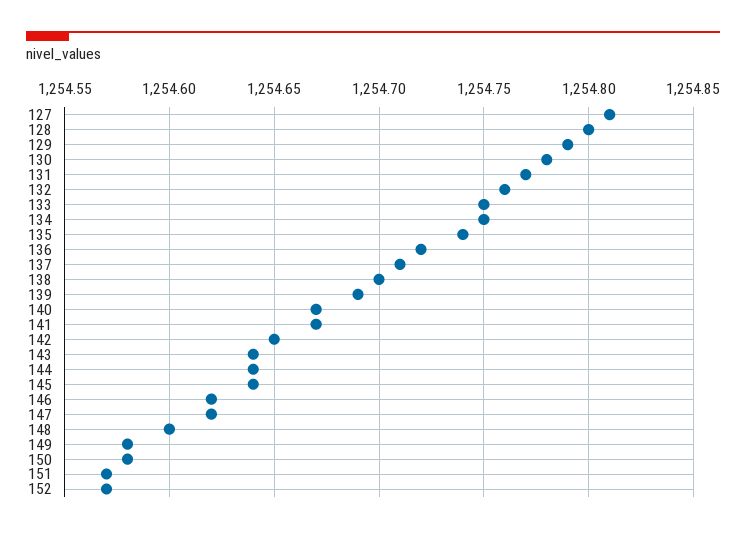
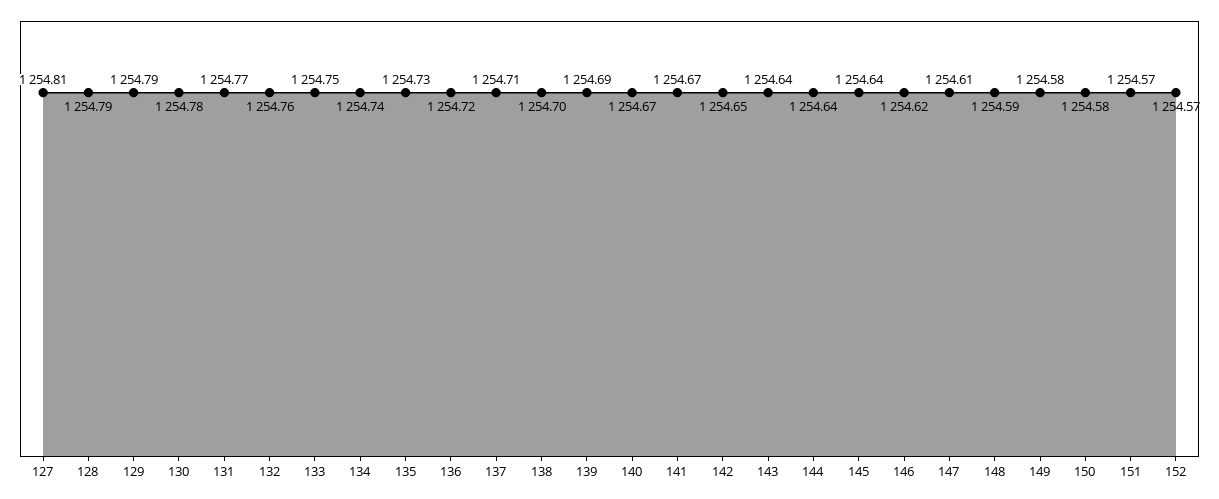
128: 1254.8 -> 1254.79
134: 1254.75 -> 1254.74
135: 1254.74 -> 1254.73
147: 1254.62 -> 1254.61
148: 1254.6 -> 1254.59

